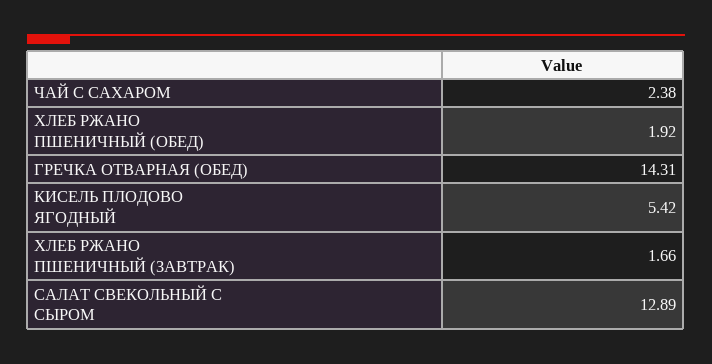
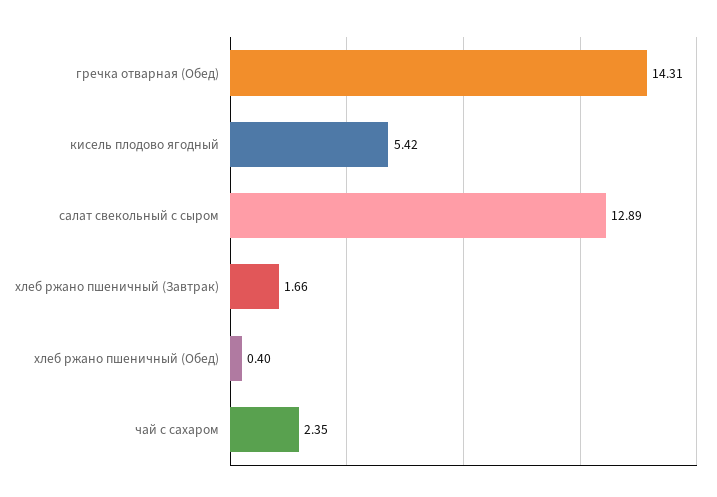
ЧАЙ С САХАРОМ: 2.38 -> 2.35
ХЛЕБ РЖАНО ПШЕНИЧНЫЙ (ОБЕД): 1.92 -> 0.4

